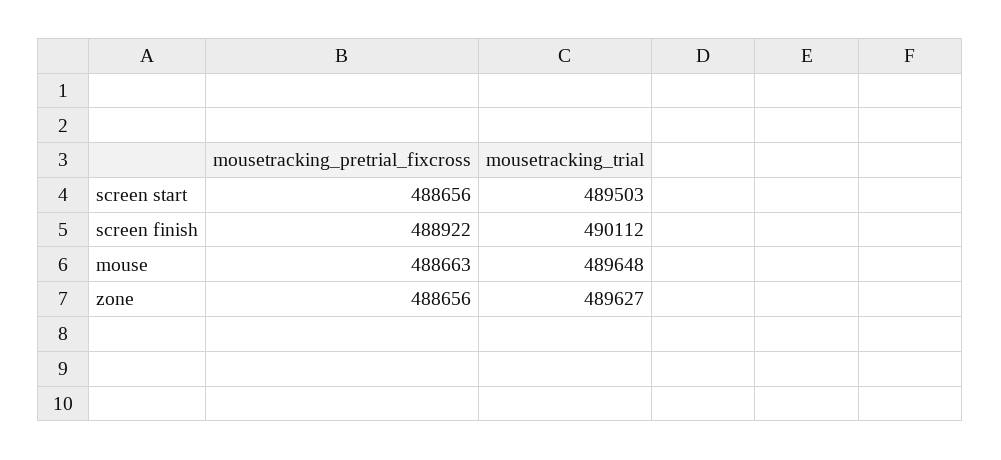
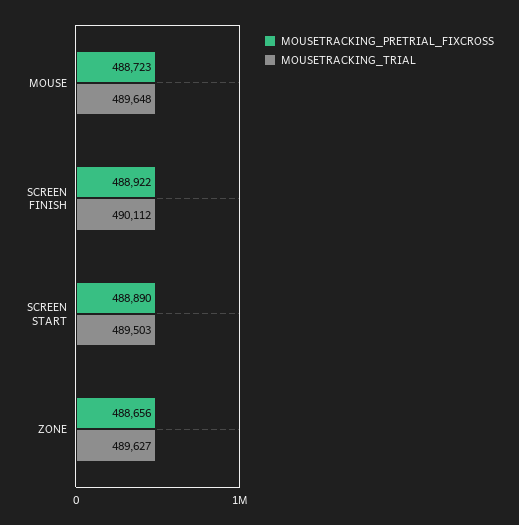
mousetracking_pretrial_fixcross, screen start: 488656 -> 488890
mousetracking_pretrial_fixcross, mouse: 488663 -> 488723

